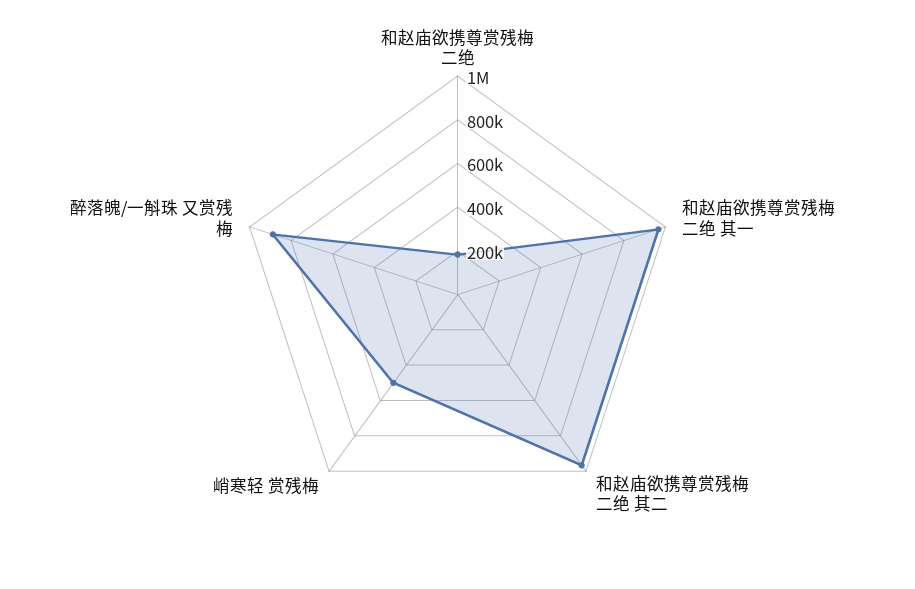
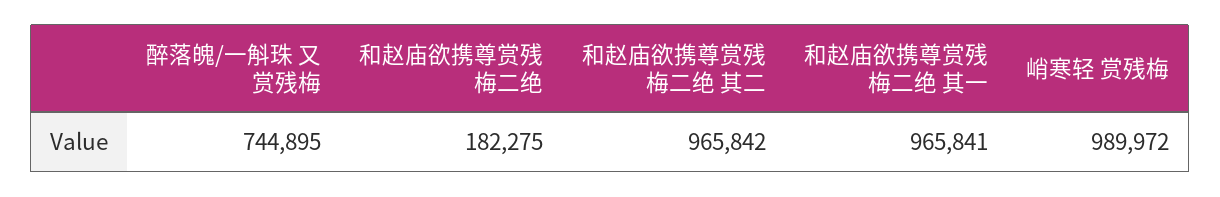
峭寒轻 赏残梅: 500000 -> 989972
醉落魄/一斛珠 又赏残梅: 900000 -> 744895

